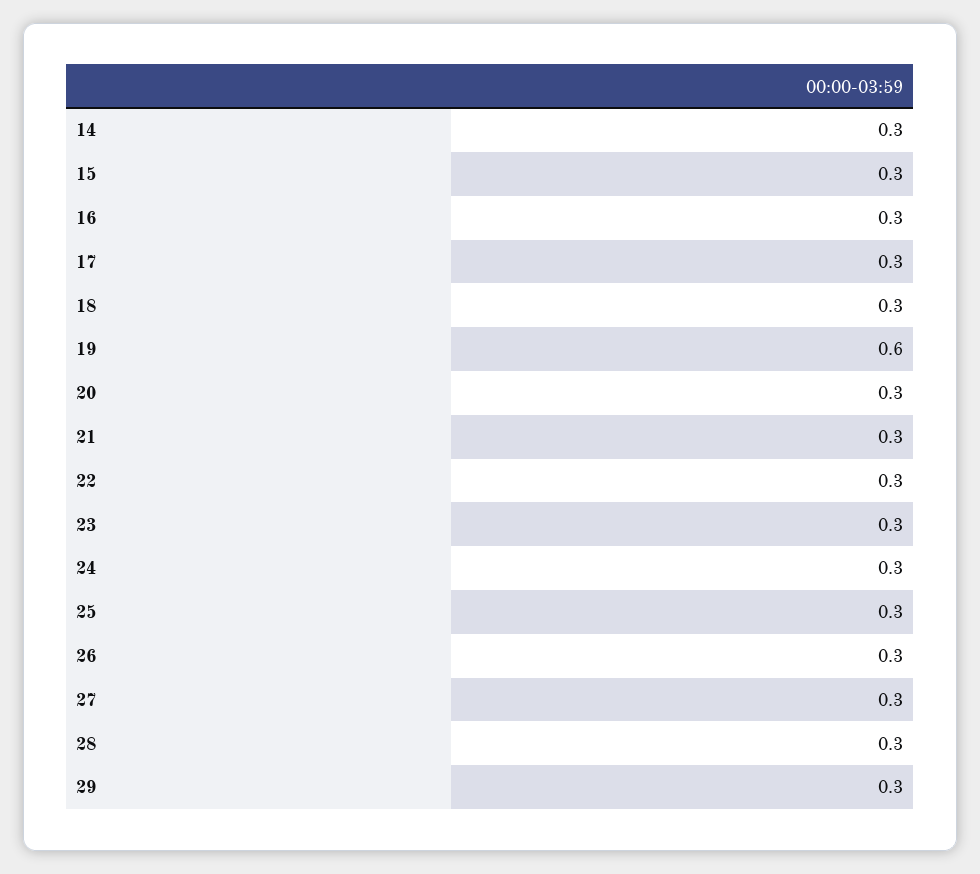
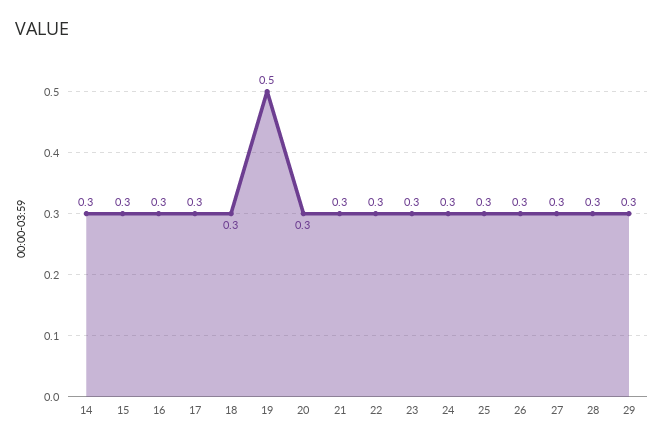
19: 0.6 -> 0.5

